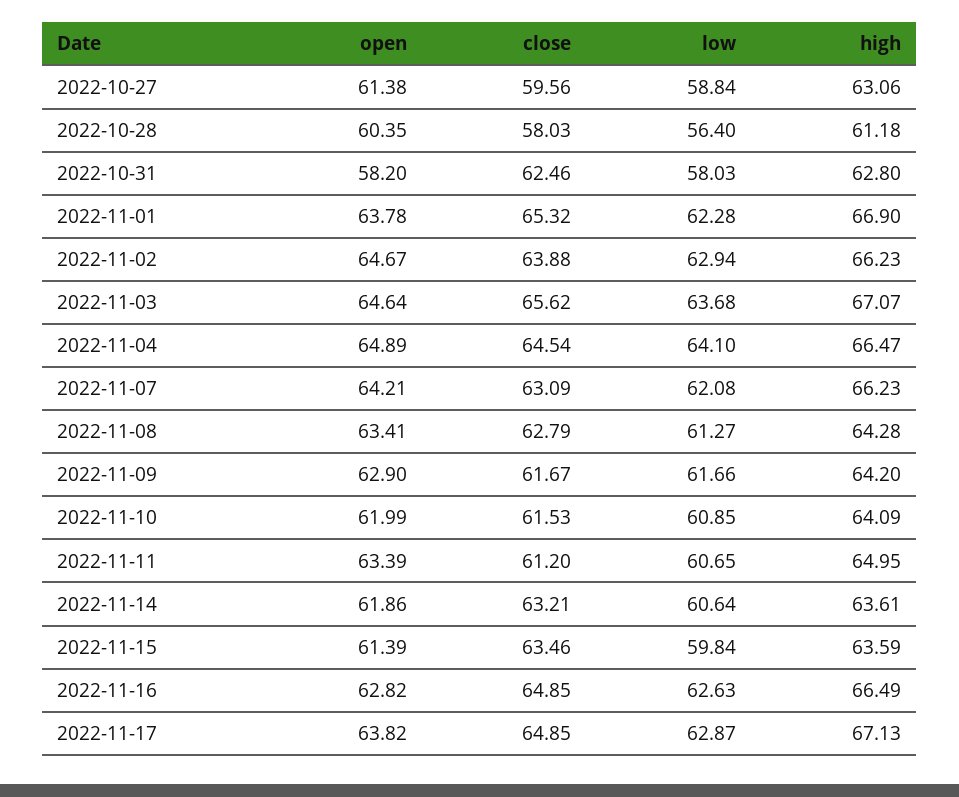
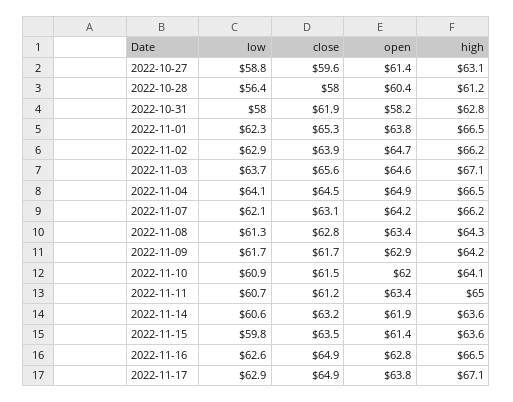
close, 2022-10-31: 62.46 -> 61.9
high, 2022-11-01: 66.9 -> 66.5

